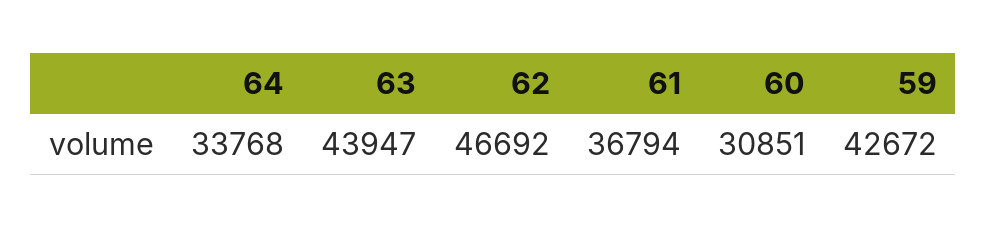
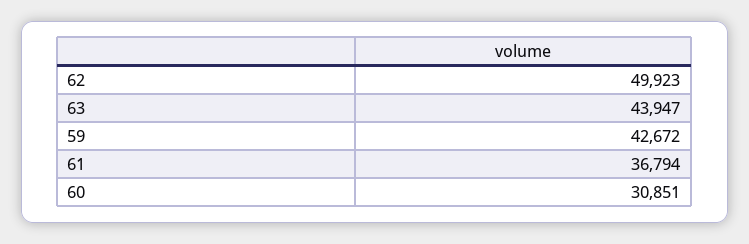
64: 33768 -> none
62: 46692 -> 49923

